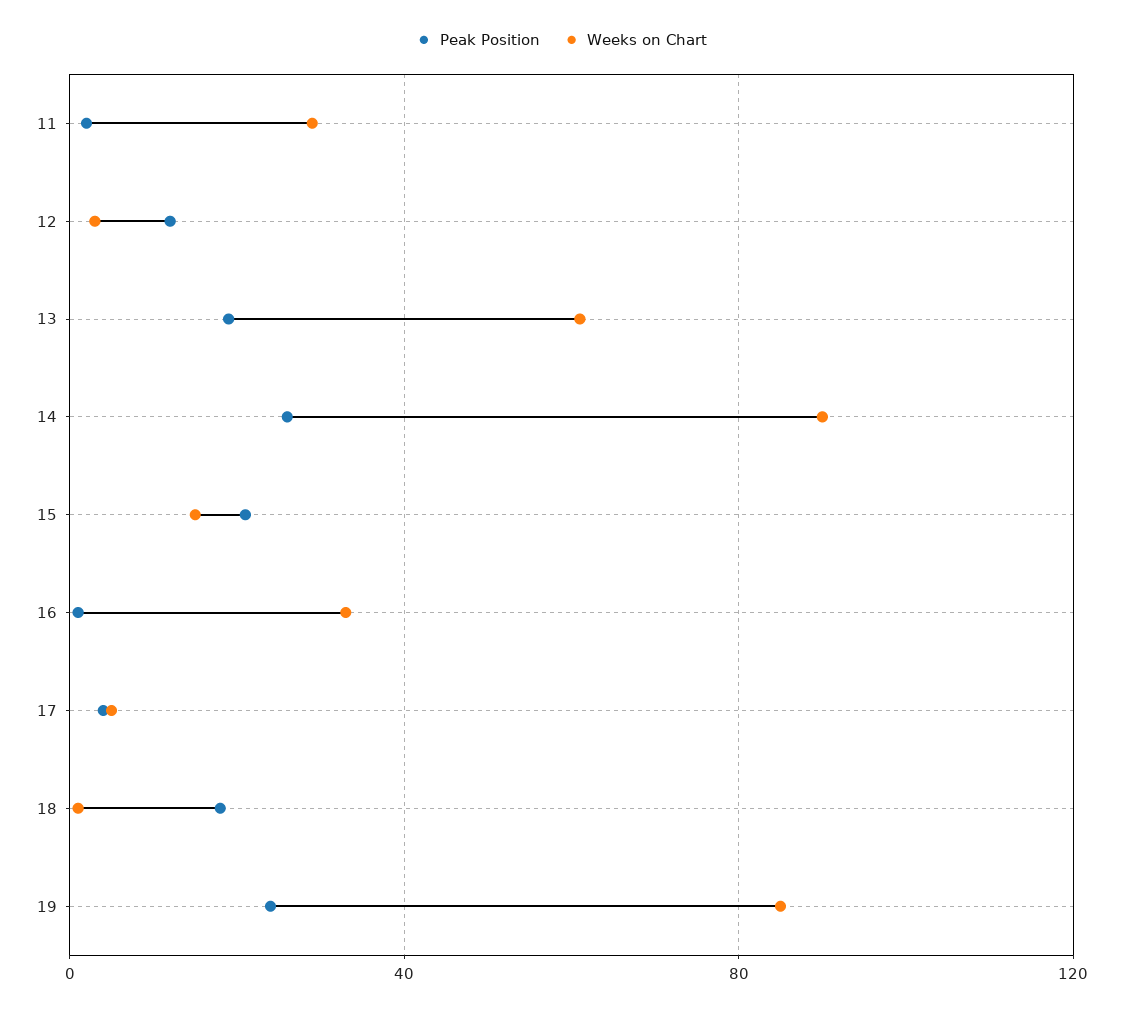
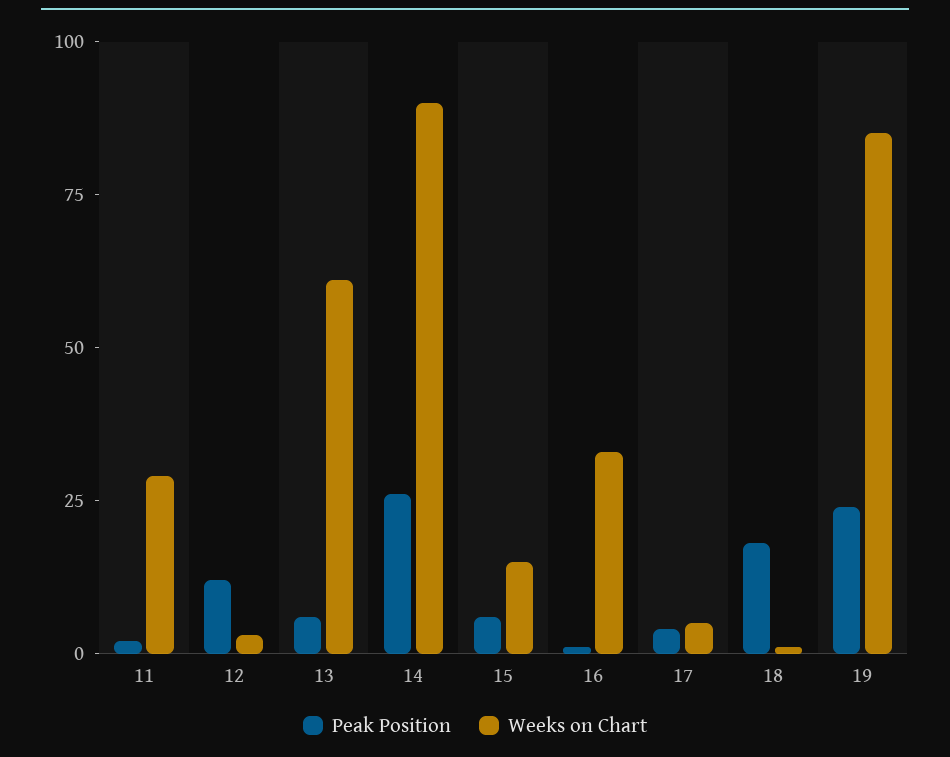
Peak Position, 13: 20 -> 5
Peak Position, 15: 20 -> 5

